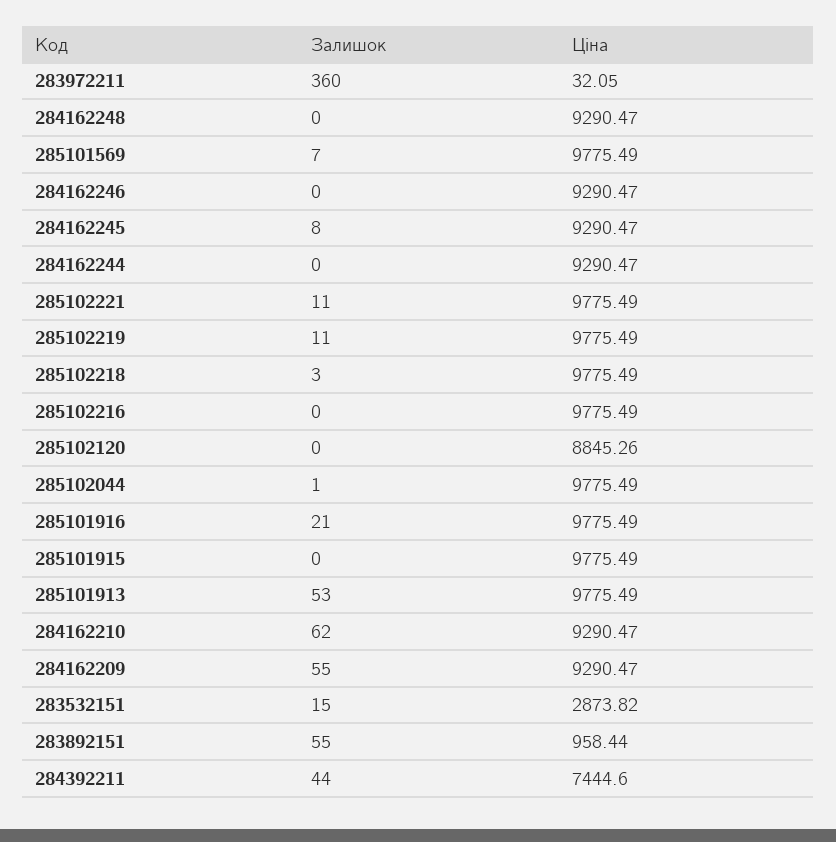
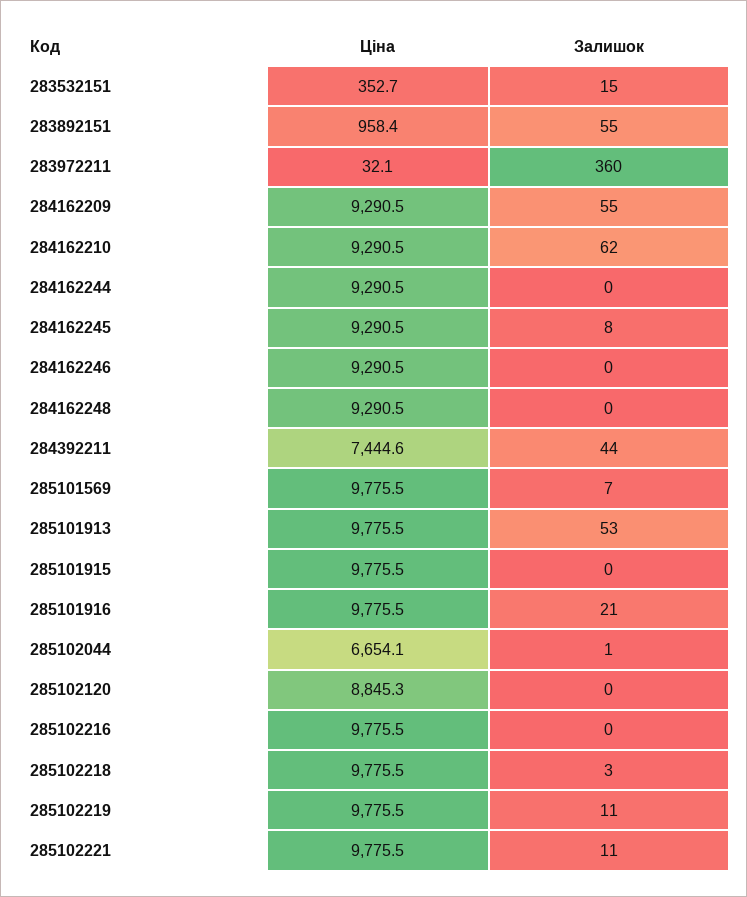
Ціна, 285102044: 9775.49 -> 6654.1
Ціна, 283532151: 2873.82 -> 352.7

